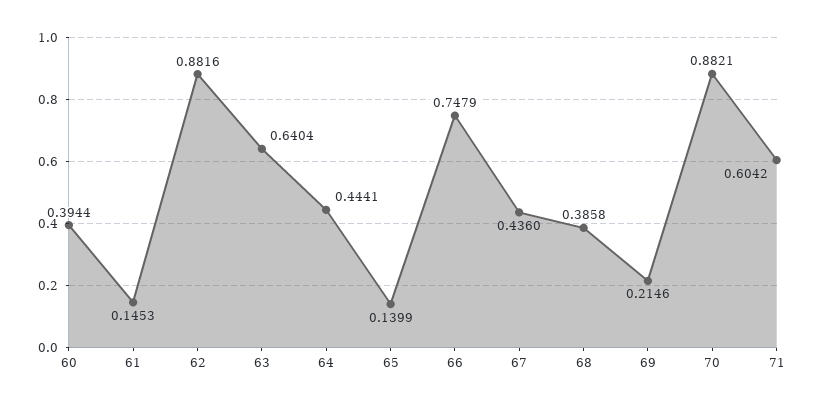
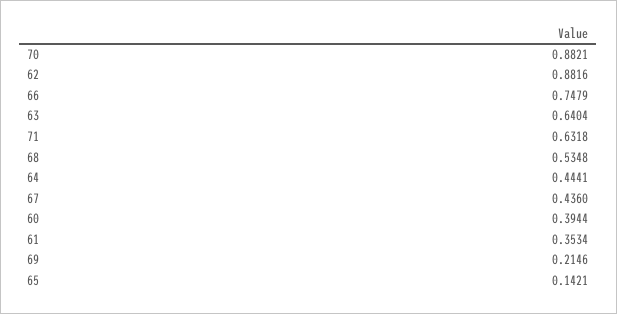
61: 0.1453 -> 0.3534
65: 0.1399 -> 0.1421
68: 0.3858 -> 0.5348
71: 0.6042 -> 0.6318

